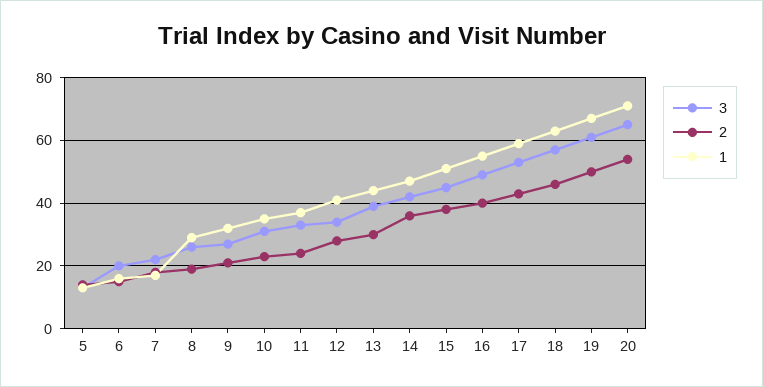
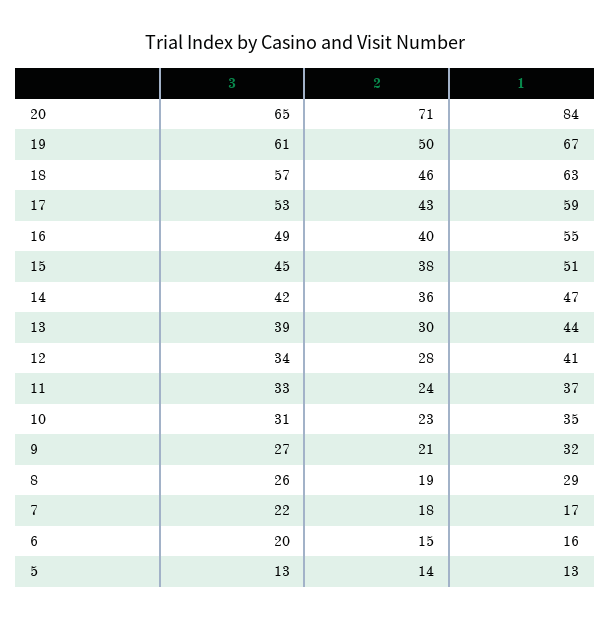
2, 20: 55 -> 71
1, 20: 70 -> 84

